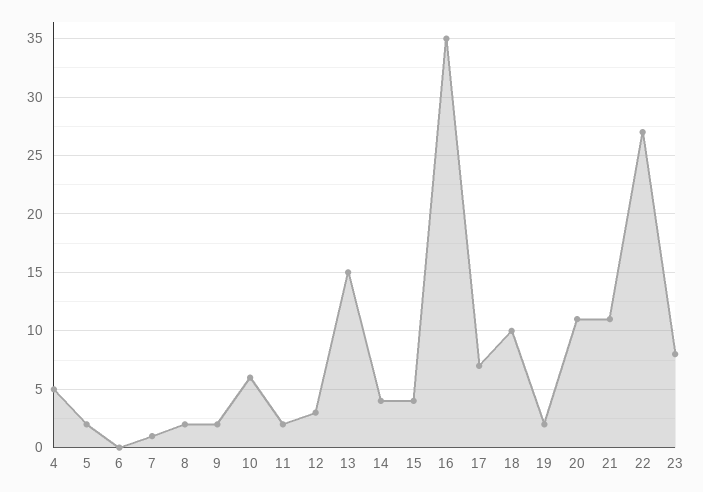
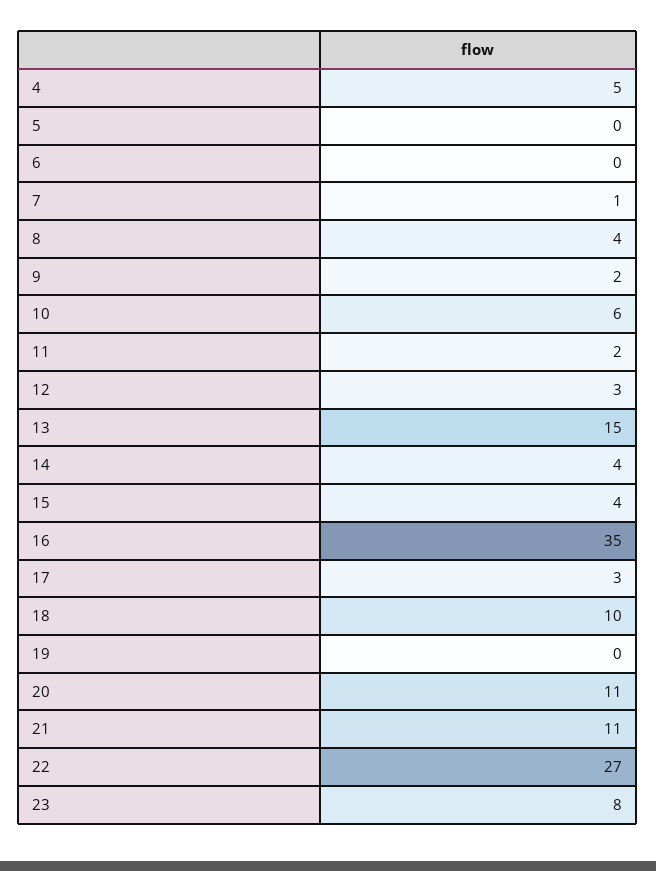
5: 2 -> 0
8: 2 -> 4
17: 7 -> 3
19: 2 -> 0

